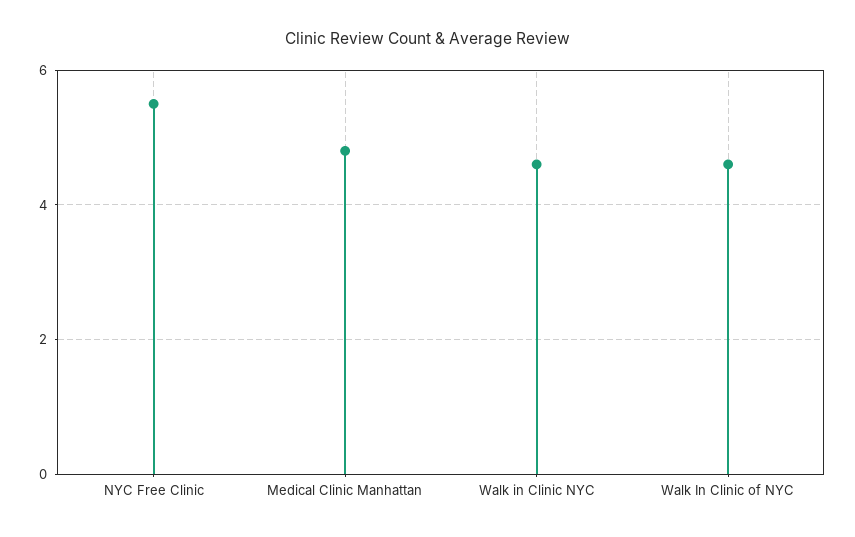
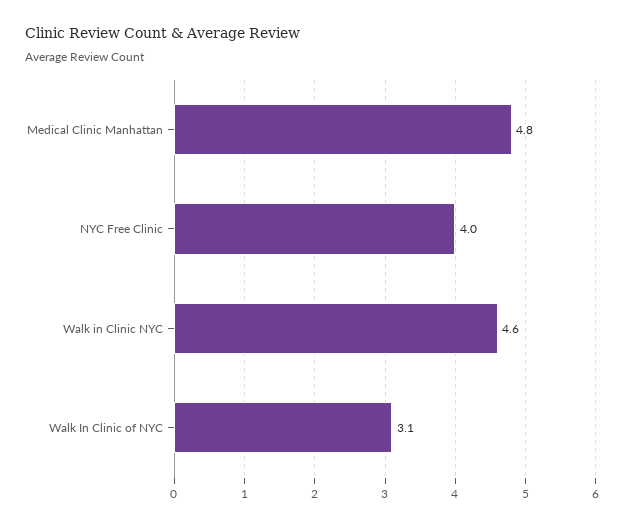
NYC Free Clinic: 5.5 -> 4
Walk In Clinic of NYC: 4.5 -> 3.1

